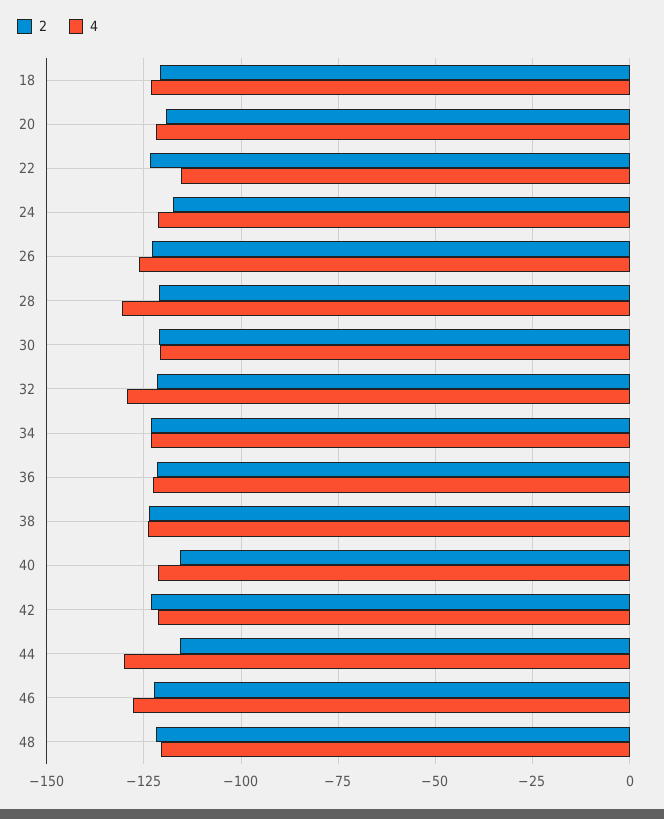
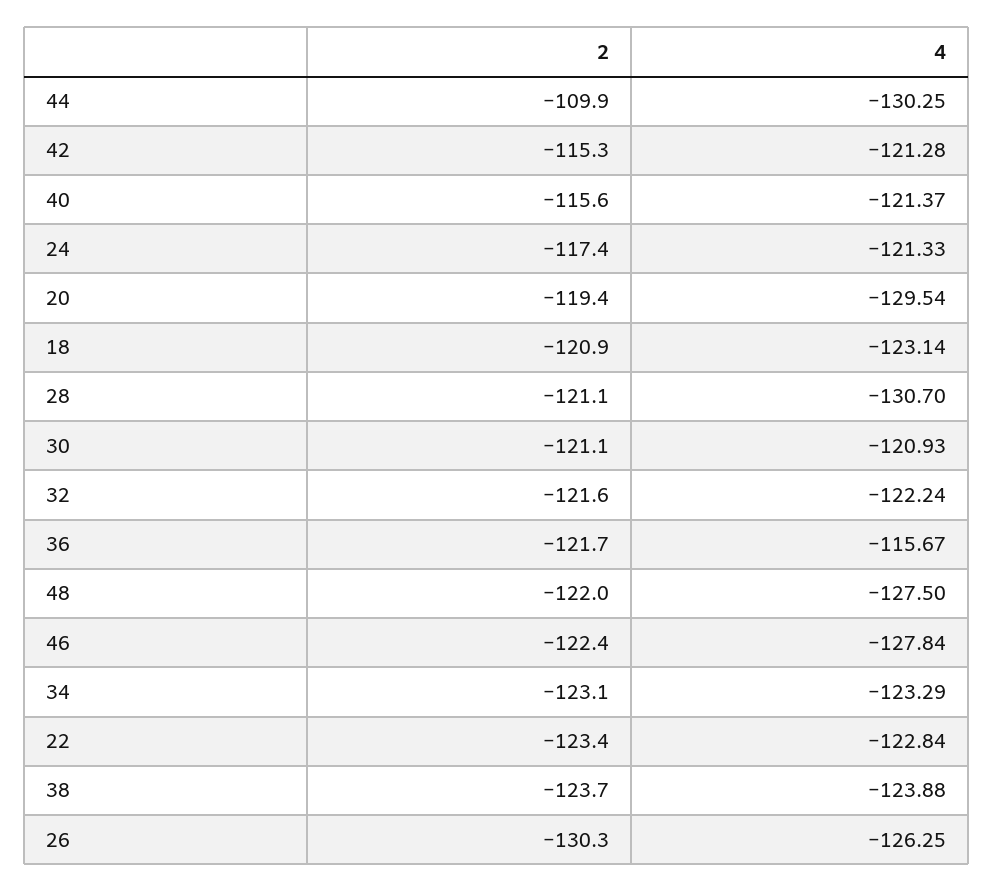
4, 20: -122.5 -> -129.54
4, 22: -115 -> -122.84
2, 26: -122.5 -> -130.3
4, 32: -130 -> -122.24
4, 36: -122.5 -> -115.67
2, 42: -122.5 -> -115.3
2, 44: -115 -> -109.9
4, 48: -120 -> -127.5

